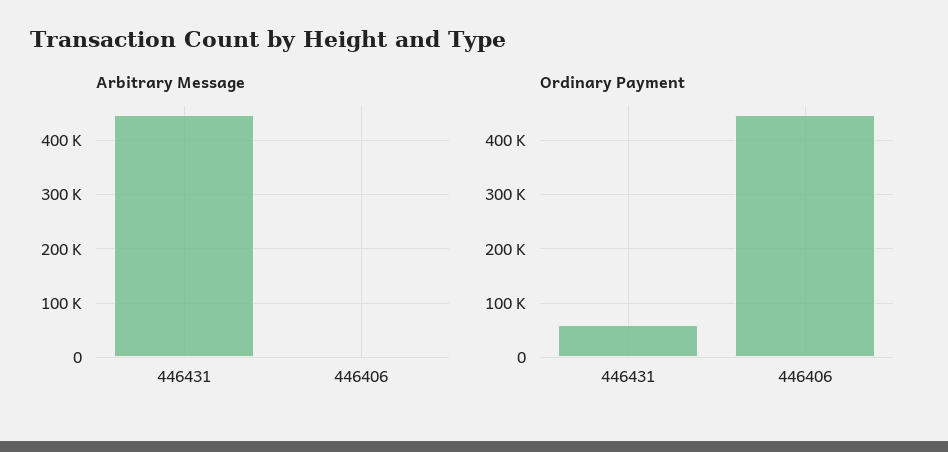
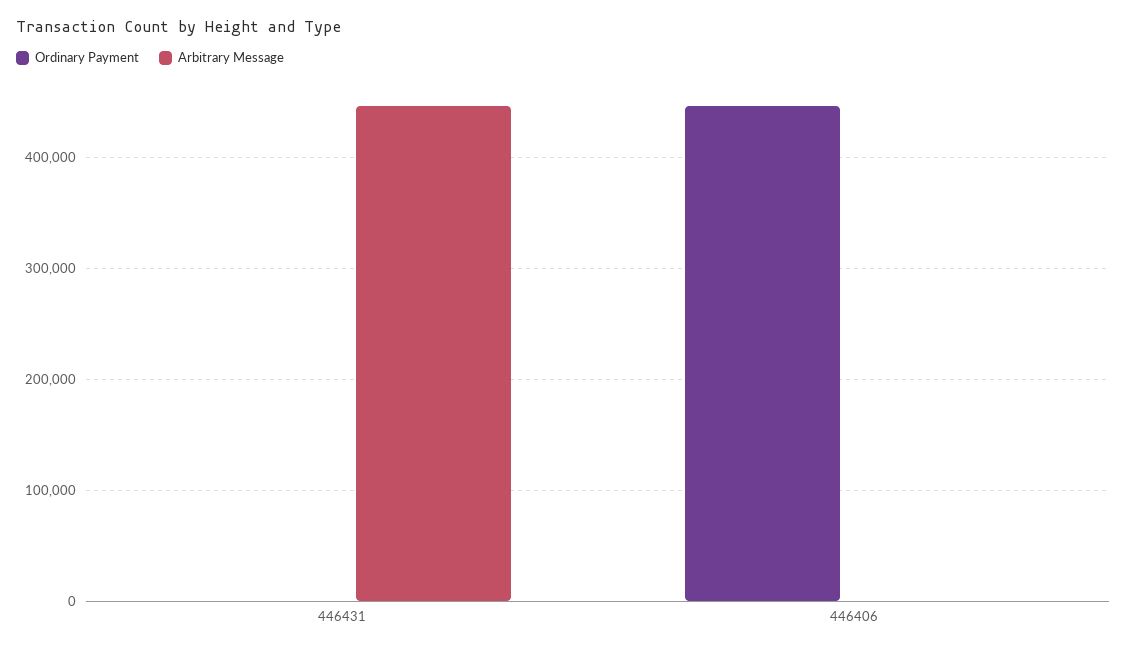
Ordinary Payment, 446431: 60000 -> 0

